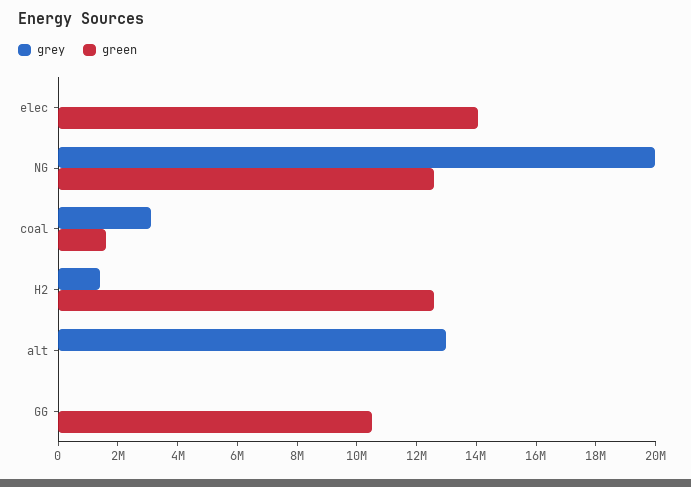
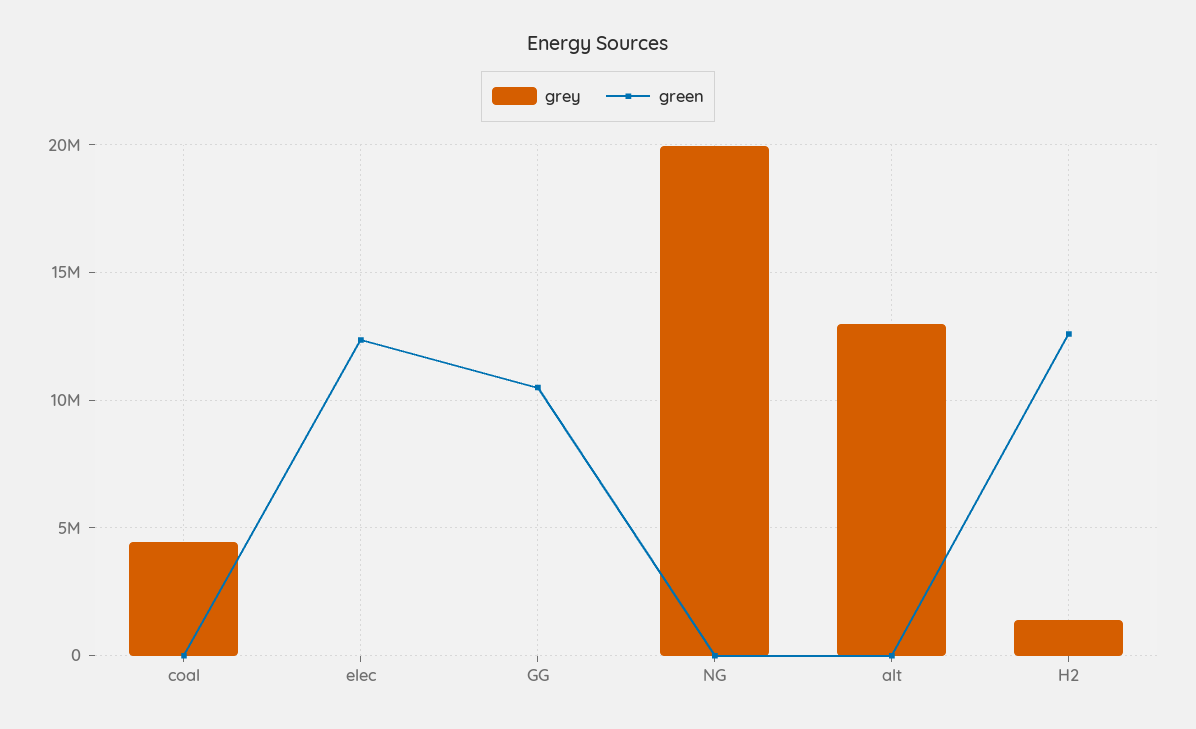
green, elec: 14000000 -> 12500000
green, NG: 12500000 -> 0
grey, coal: 3000000 -> 4500000
green, coal: 1500000 -> 0

